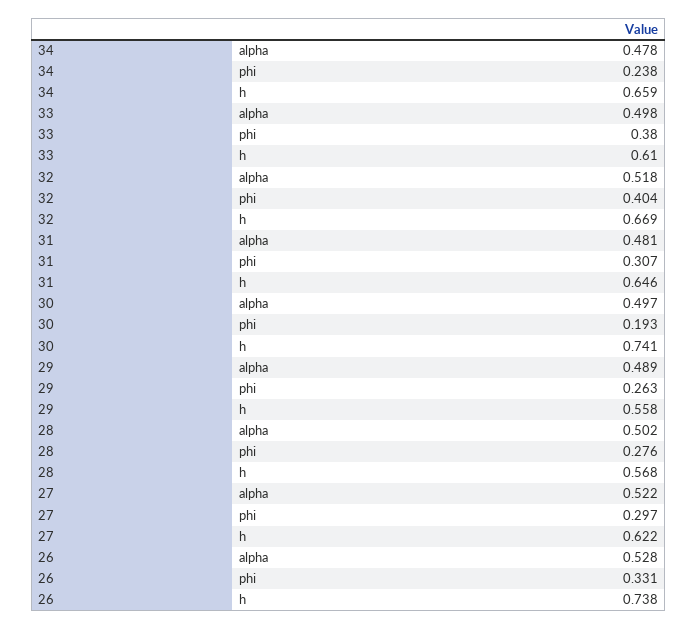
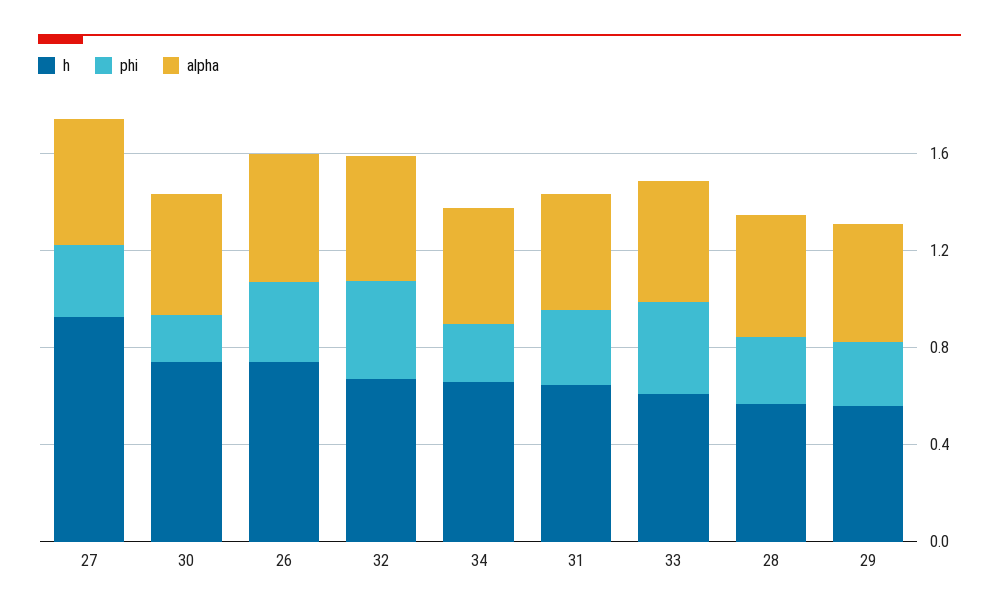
h, 27: 0.622 -> 0.9

